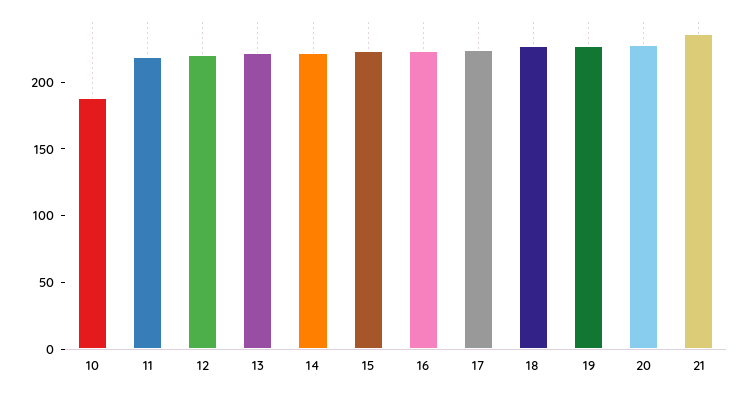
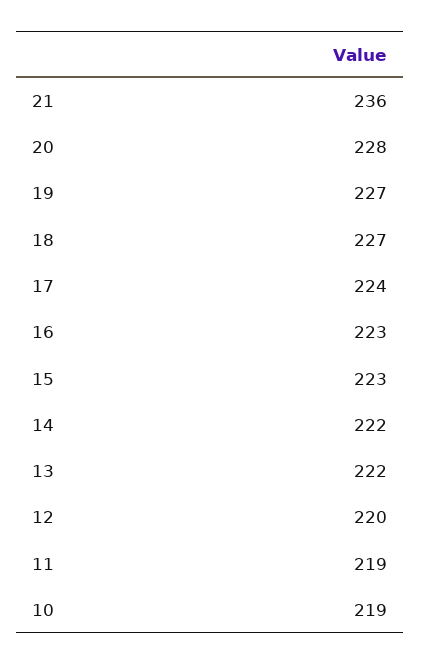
10: 190 -> 219

